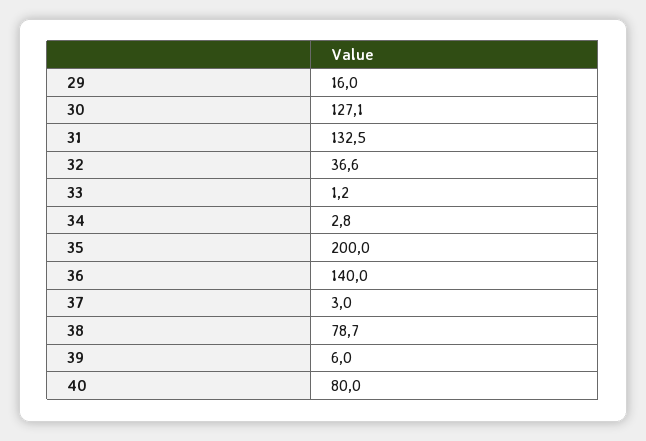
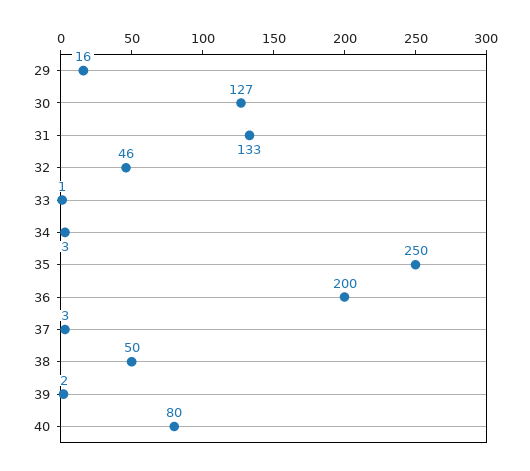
32: 36.6 -> 46
35: 200 -> 250
36: 140 -> 200
38: 78.7 -> 50
39: 6 -> 2

